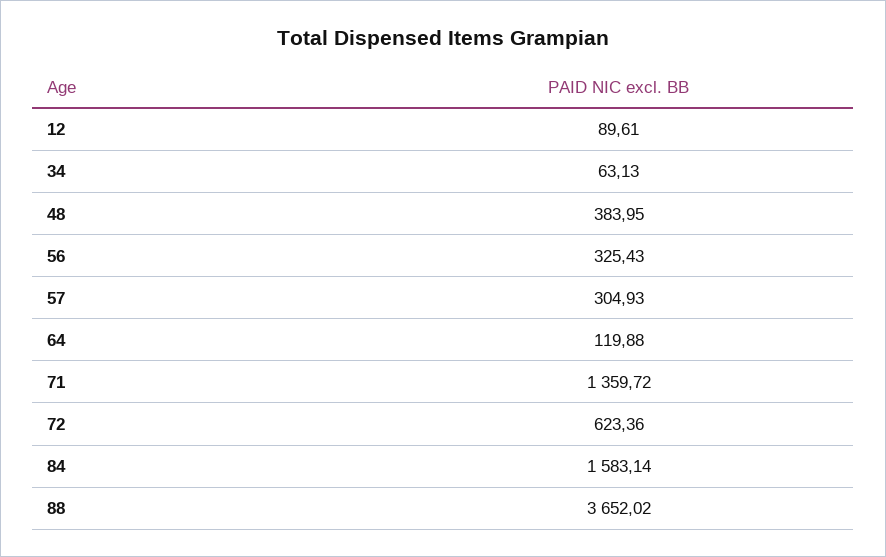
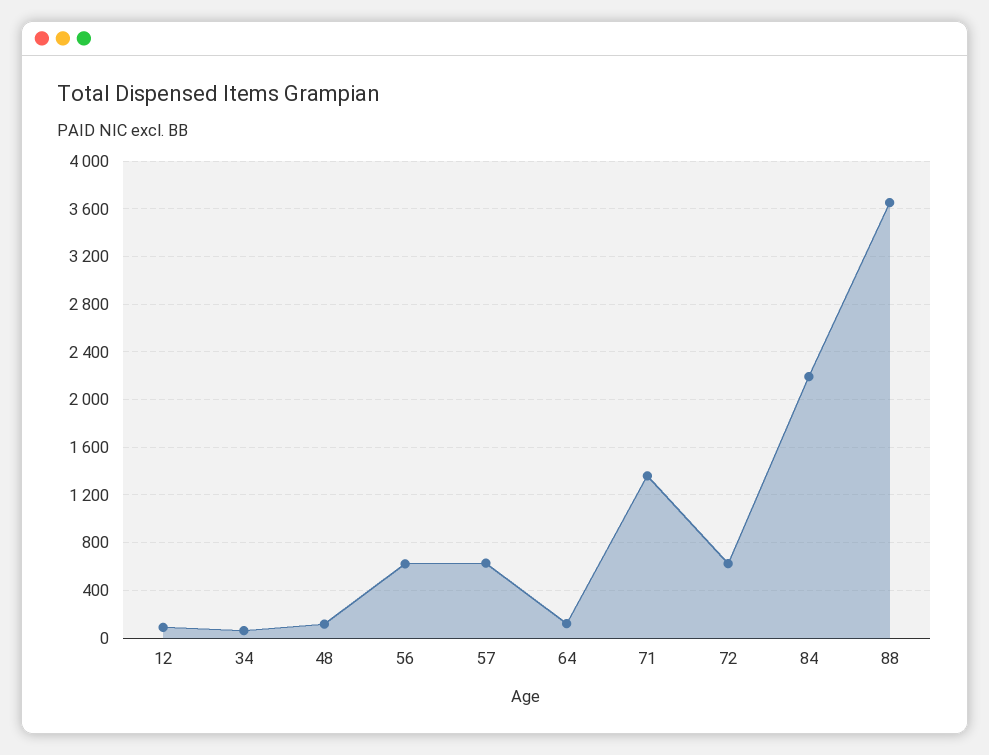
48: 383.95 -> 100
56: 325.43 -> 600
57: 304.93 -> 600
84: 1583.14 -> 2200

